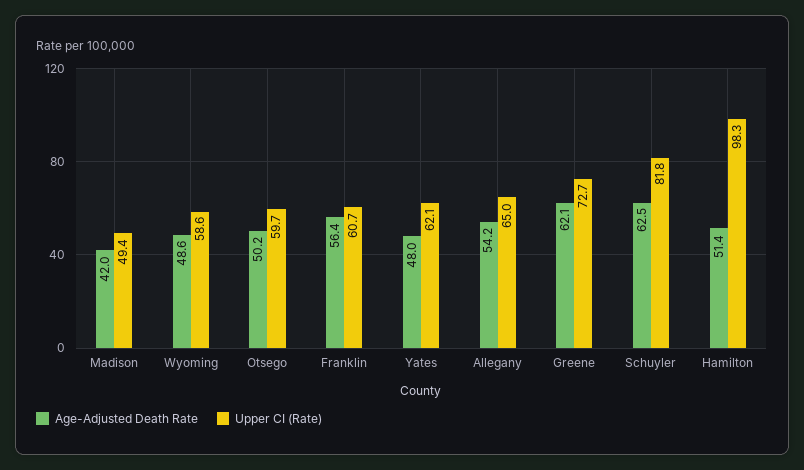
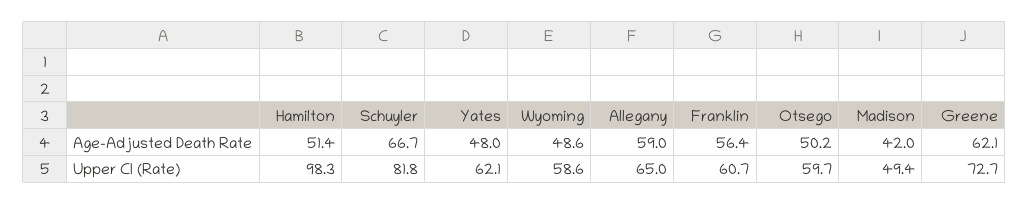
Age-Adjusted Death Rate, Allegany: 54.2 -> 59
Age-Adjusted Death Rate, Schuyler: 62.5 -> 66.7

